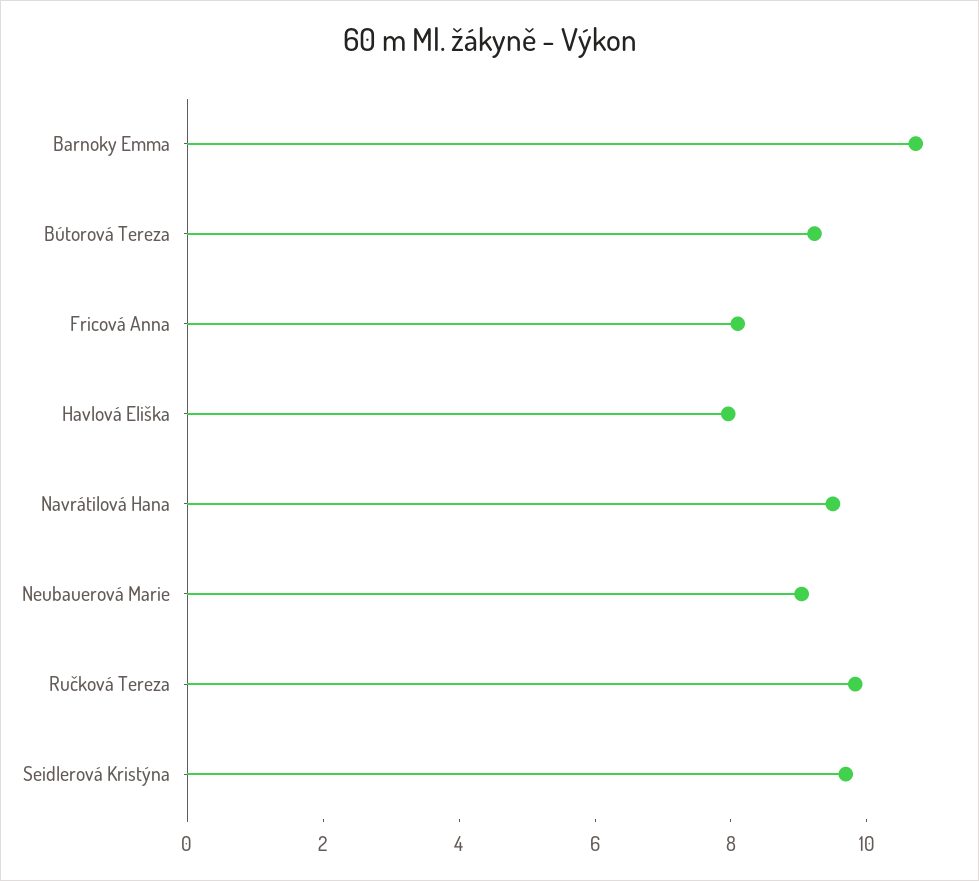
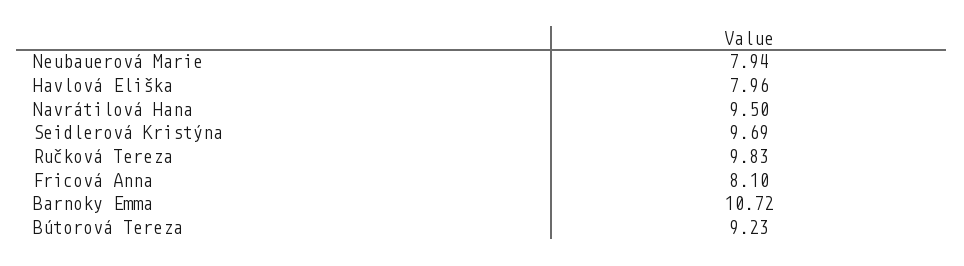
Neubauerová Marie: 9 -> 7.94

